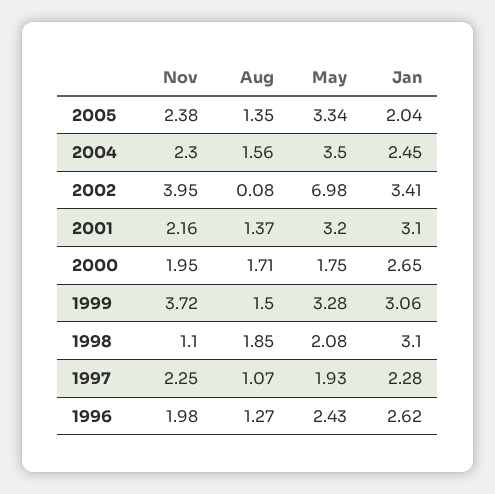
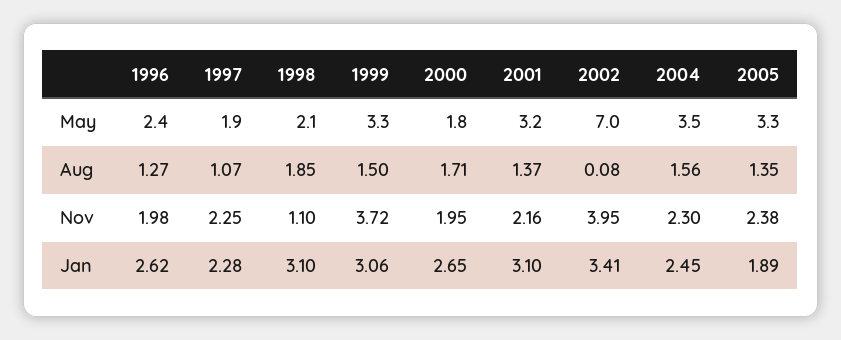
Jan, 2005: 2.04 -> 1.89

